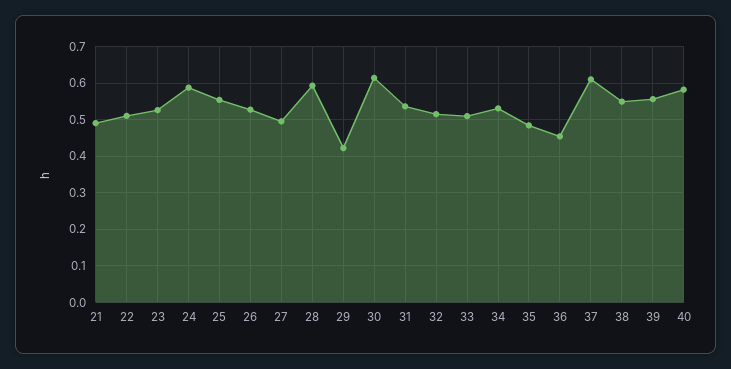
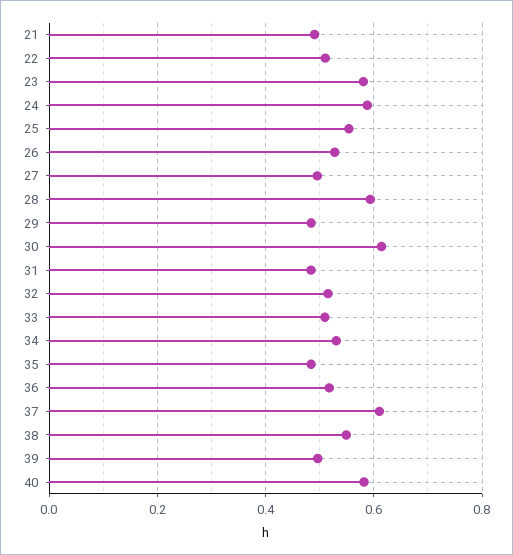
23: 0.52 -> 0.58
29: 0.42 -> 0.48
31: 0.54 -> 0.48
36: 0.46 -> 0.52
39: 0.56 -> 0.5

